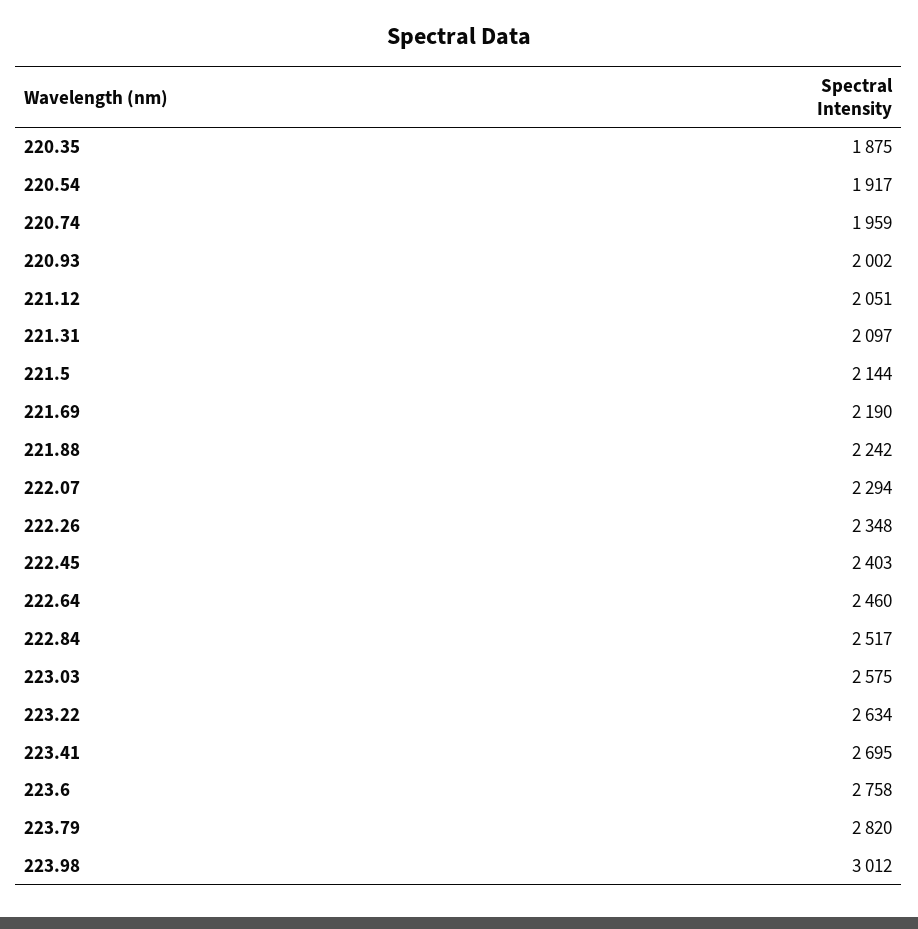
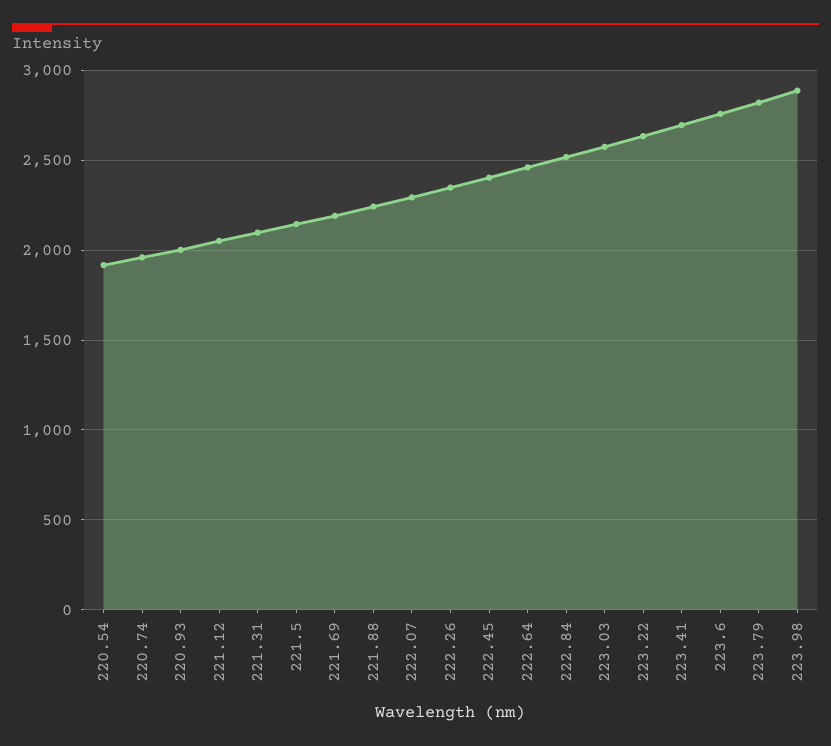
220.35: 1875 -> none
223.98: 3012 -> 2900

